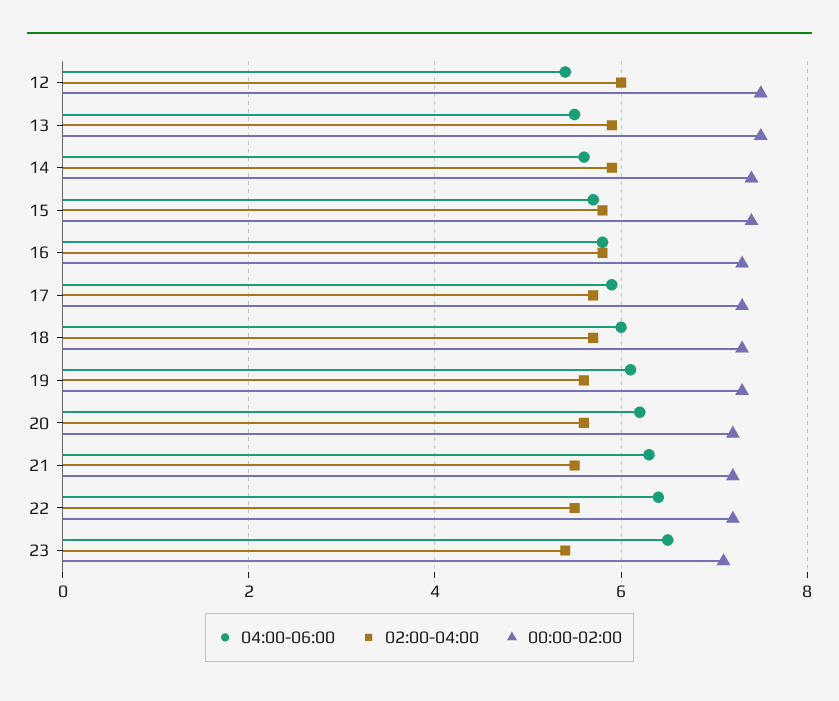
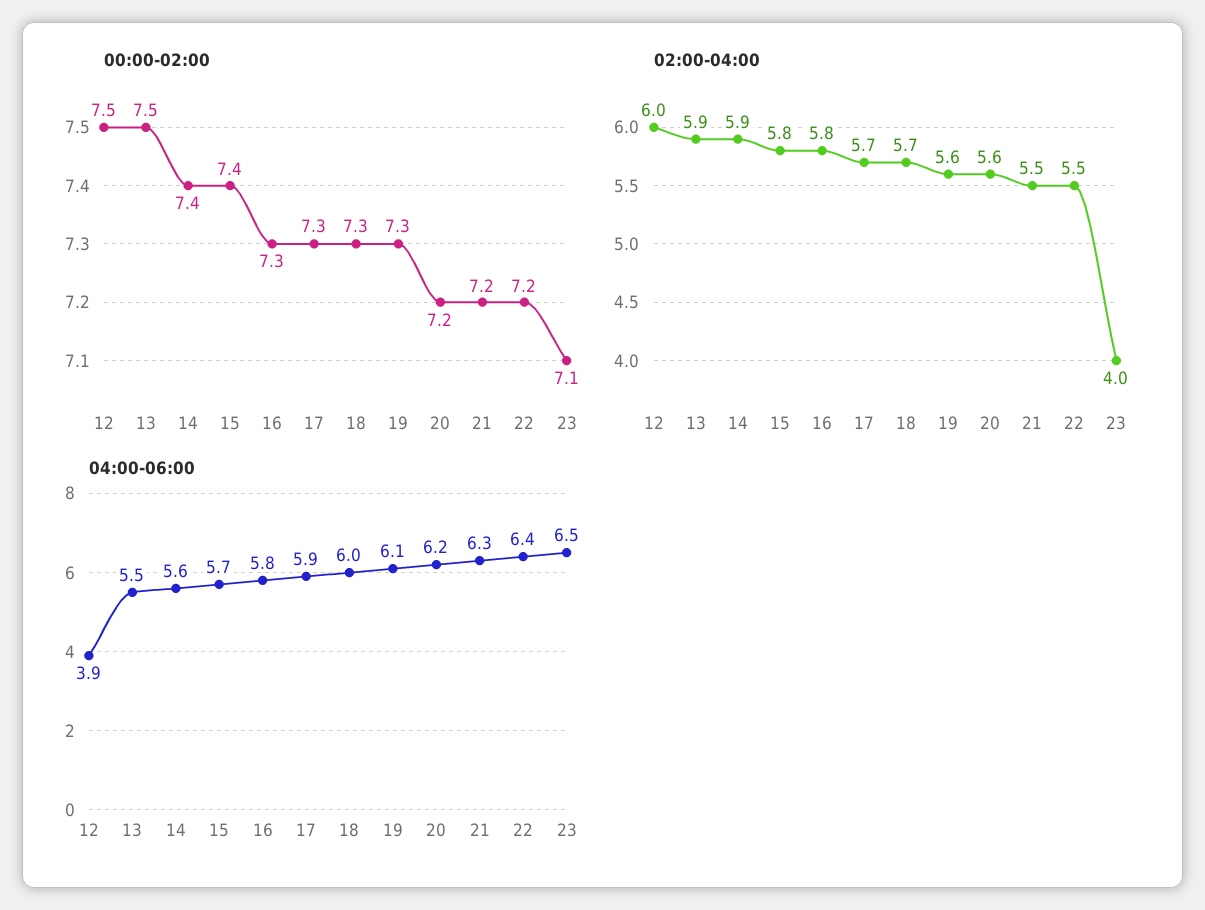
04:00-06:00, 12: 5.5 -> 3.9
02:00-04:00, 23: 5.5 -> 4

